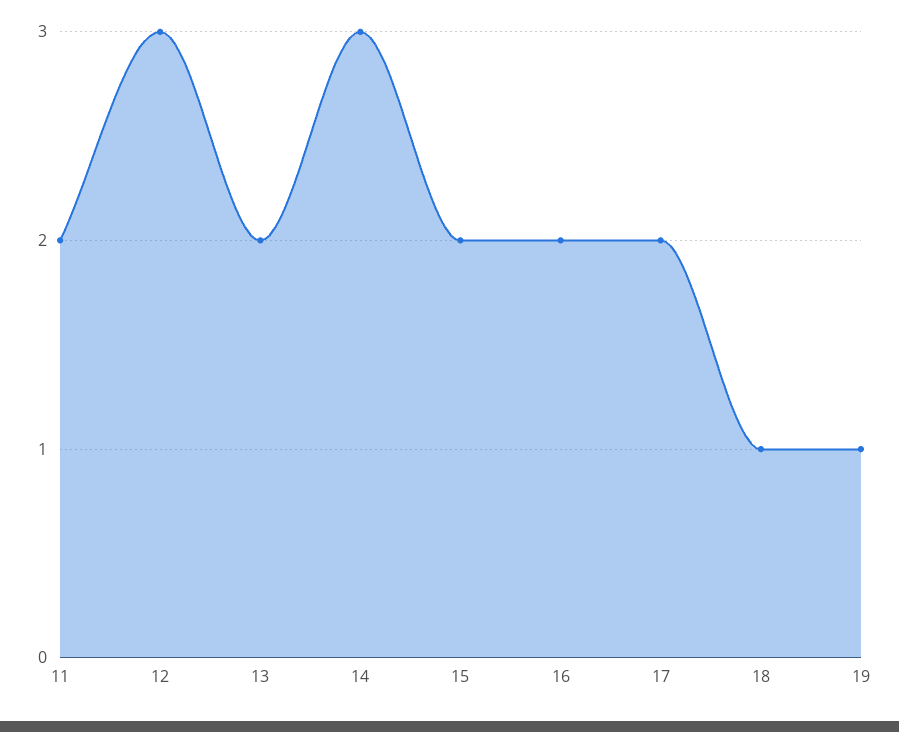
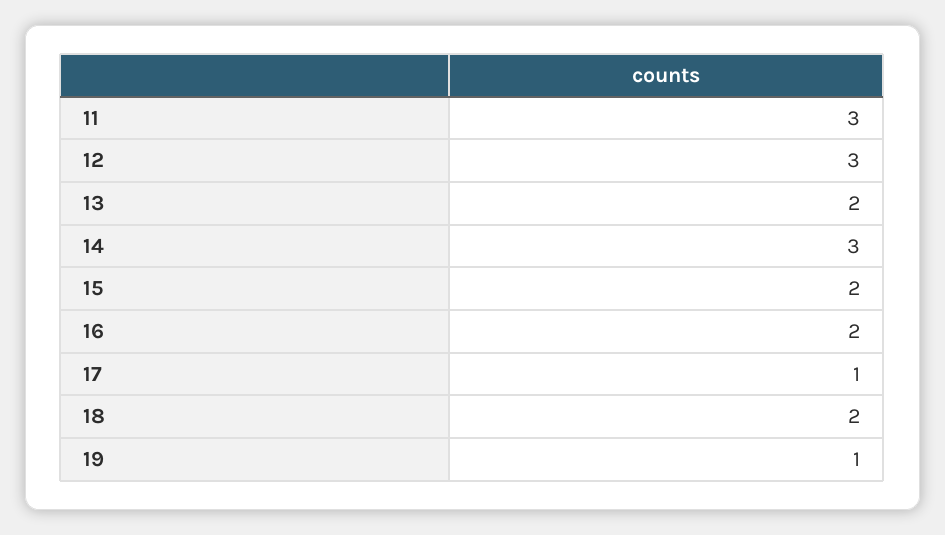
11: 2 -> 3
17: 2 -> 1
18: 1 -> 2

